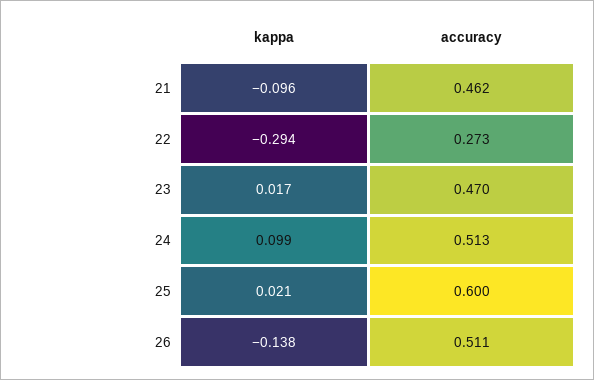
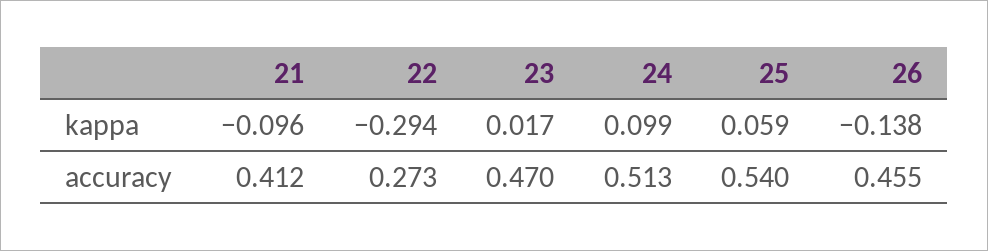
accuracy, 21: 0.462 -> 0.412
kappa, 25: 0.021 -> 0.059
accuracy, 25: 0.6 -> 0.54
accuracy, 26: 0.511 -> 0.455

